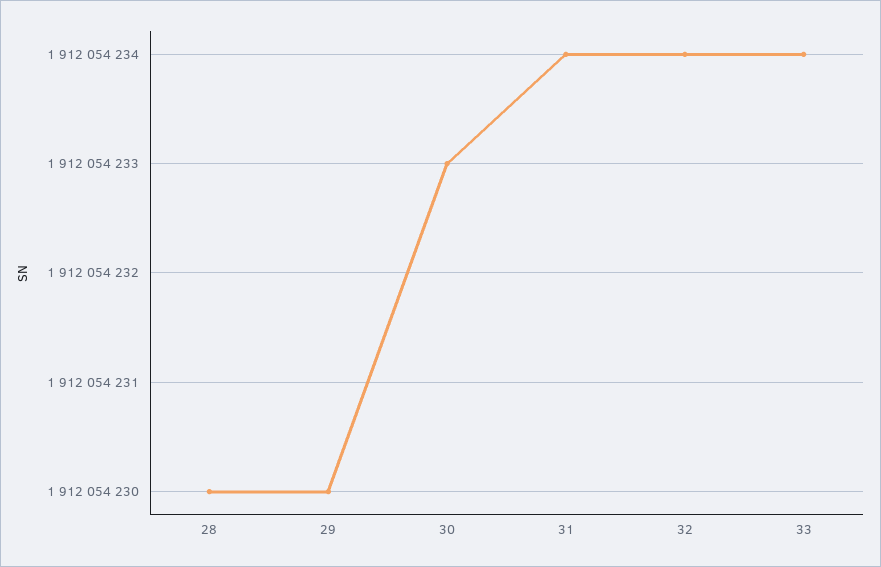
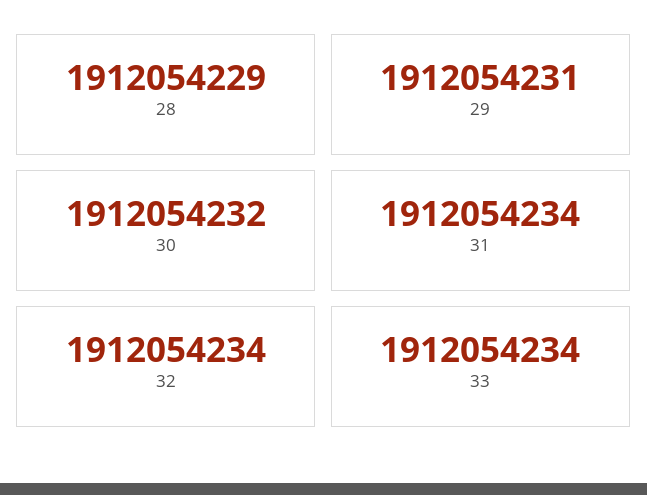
28: 1912054230 -> 1912054229
29: 1912054230 -> 1912054231
30: 1912054233 -> 1912054232

